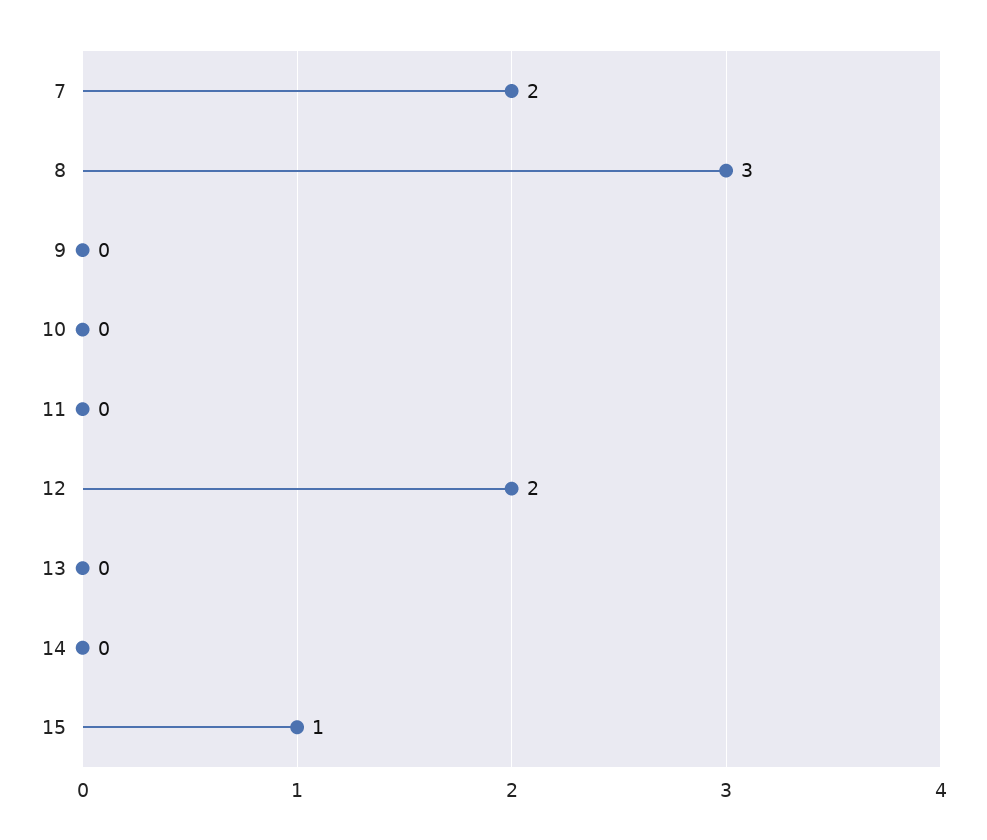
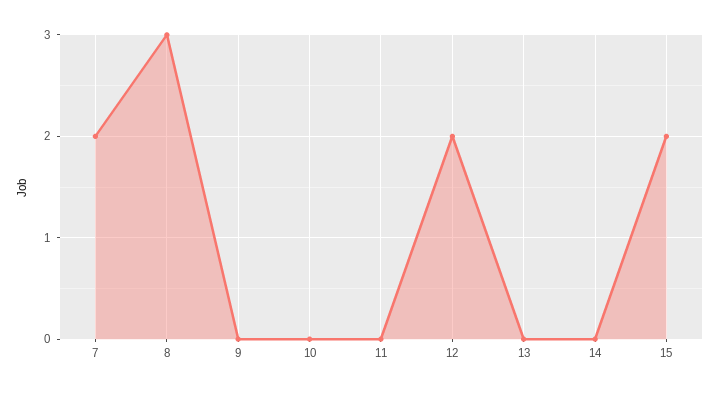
15: 1 -> 2

